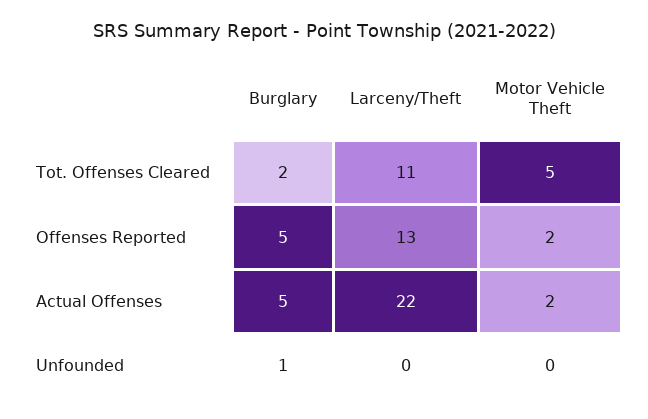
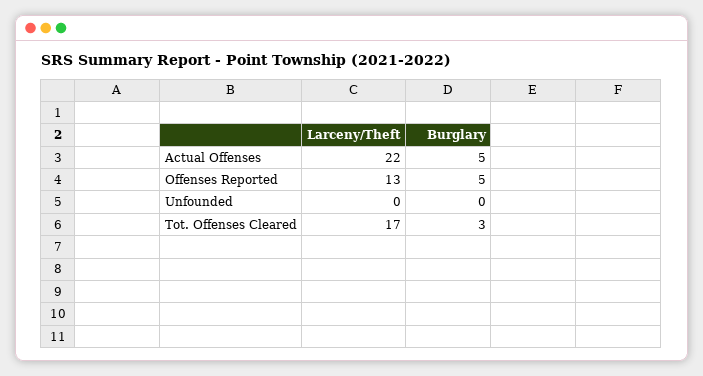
Burglary, Tot. Offenses Cleared: 2 -> 3
Larceny/Theft, Tot. Offenses Cleared: 11 -> 17
Motor Vehicle Theft, Tot. Offenses Cleared: 5 -> none
Motor Vehicle Theft, Offenses Reported: 2 -> none
Motor Vehicle Theft, Actual Offenses: 2 -> none
Burglary, Unfounded: 1 -> 0
Motor Vehicle Theft, Unfounded: 0 -> none

